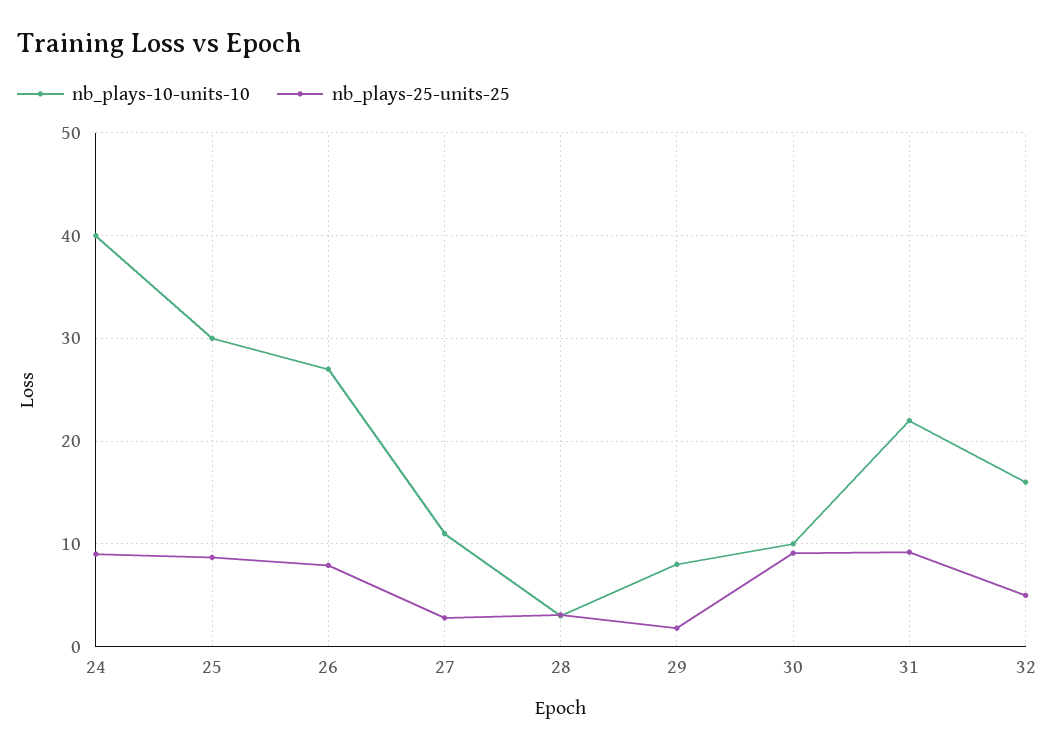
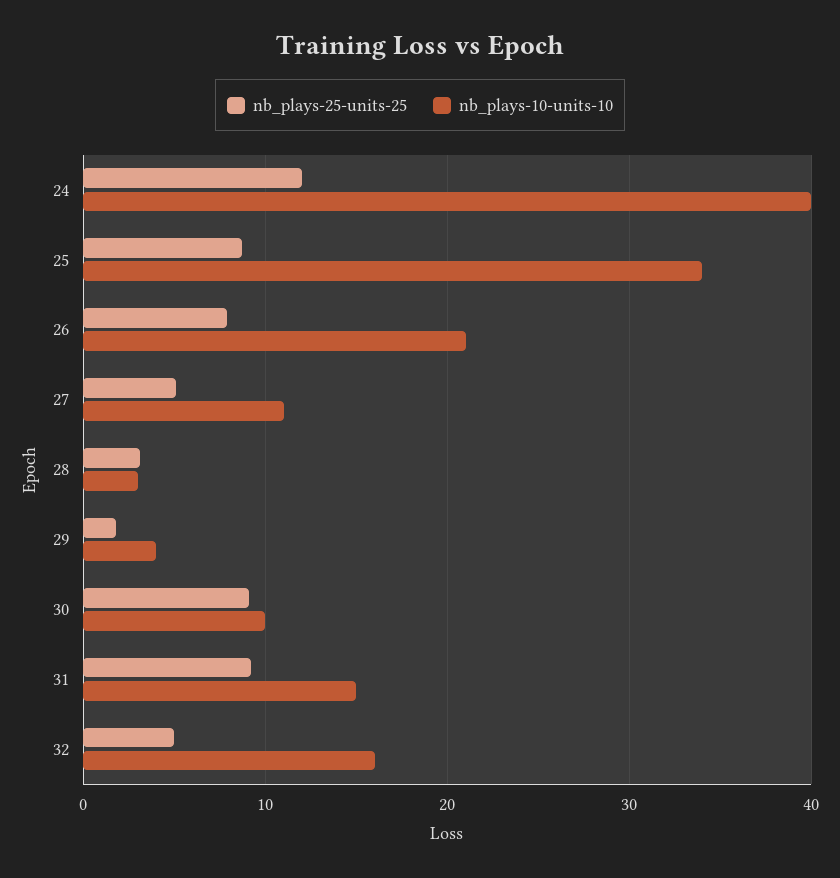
nb_plays-25-units-25, 24: 9 -> 12
nb_plays-10-units-10, 25: 30 -> 34
nb_plays-10-units-10, 26: 27 -> 21
nb_plays-25-units-25, 27: 3 -> 5
nb_plays-10-units-10, 29: 8 -> 4
nb_plays-10-units-10, 31: 22 -> 15

